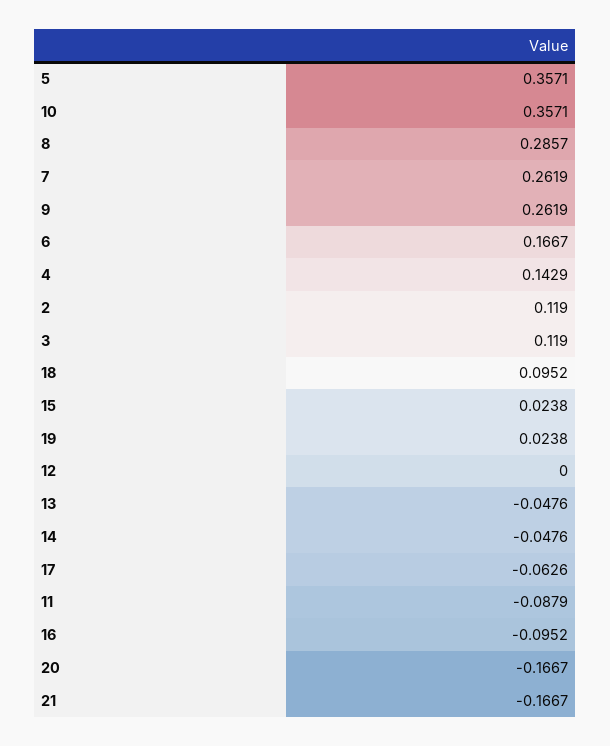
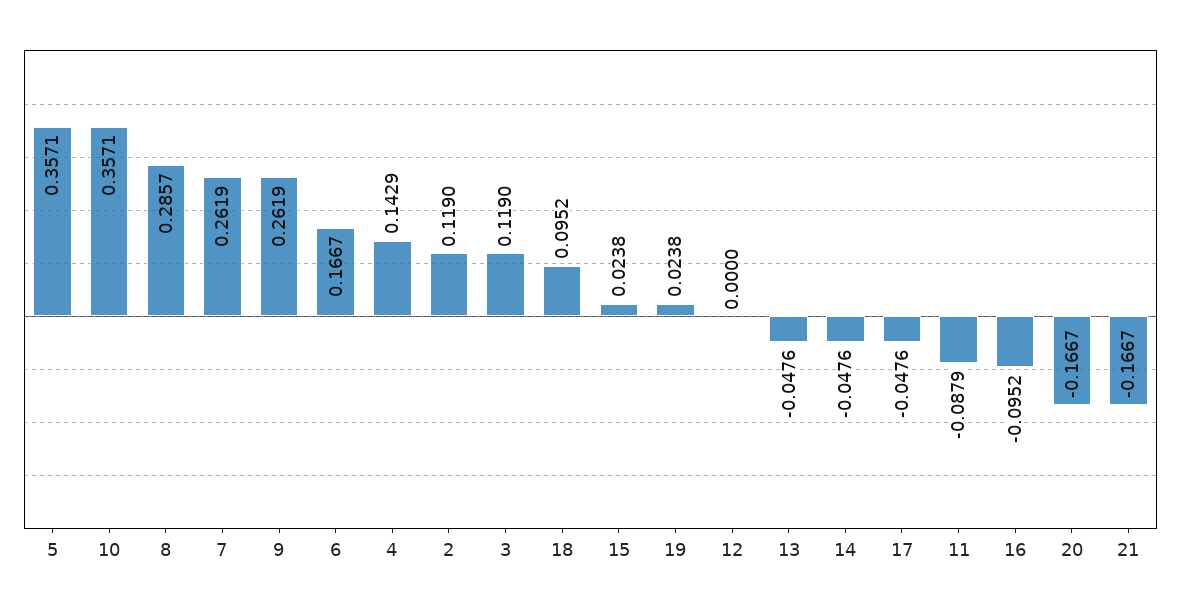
17: -0.0626 -> -0.0476

